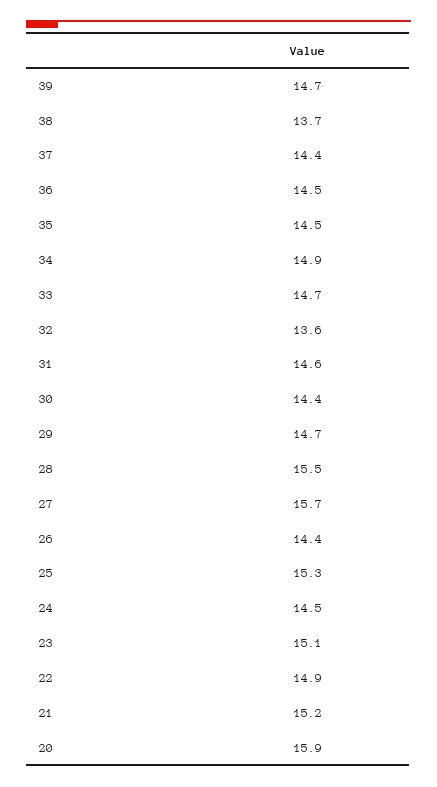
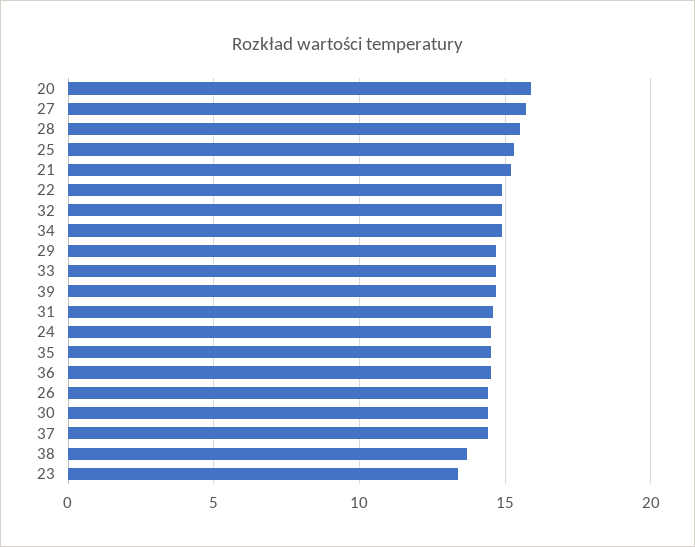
32: 13.6 -> 15
23: 15.1 -> 13.5

